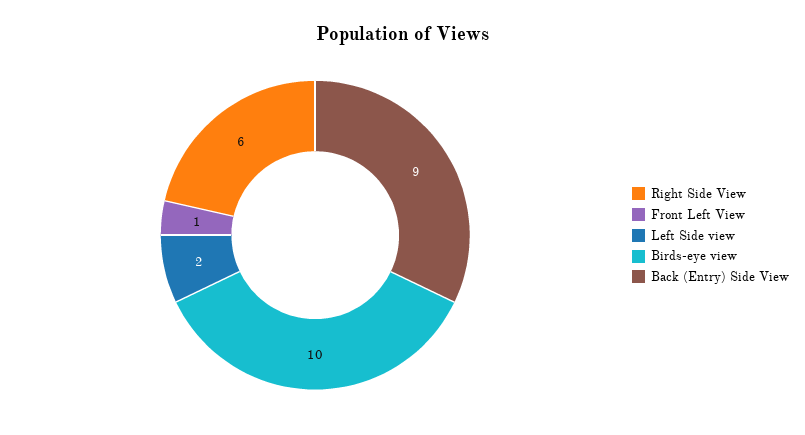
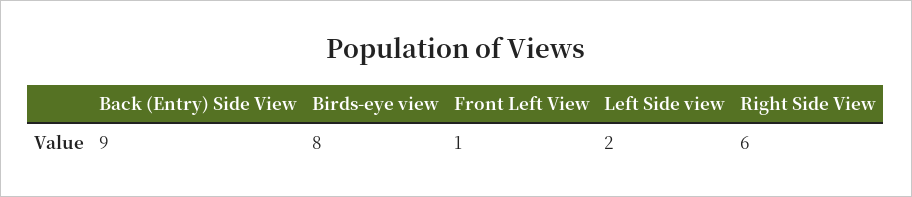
Birds-eye view: 10 -> 8

